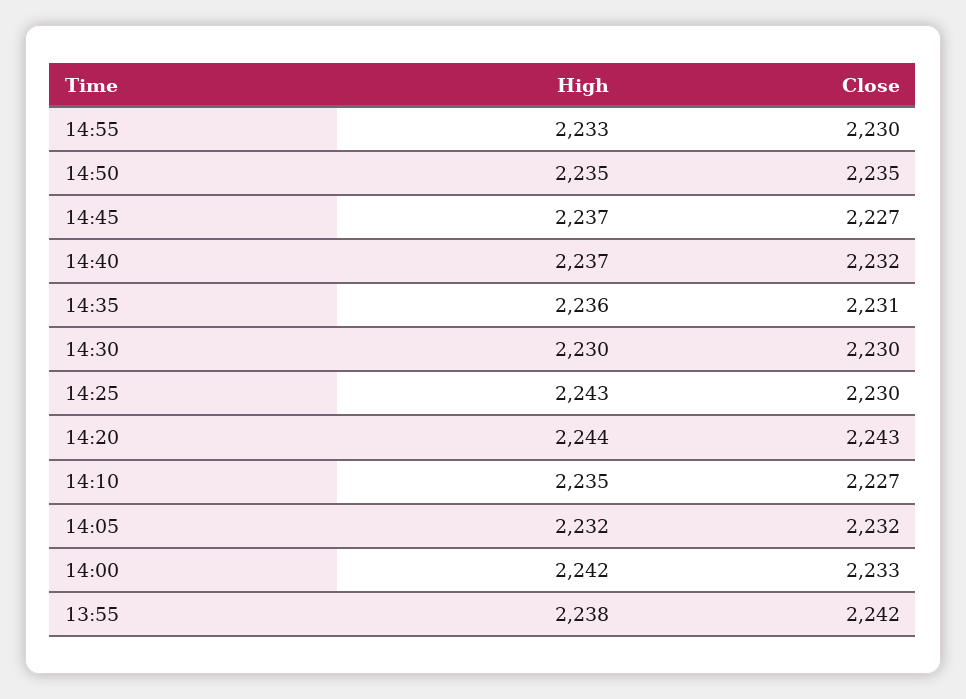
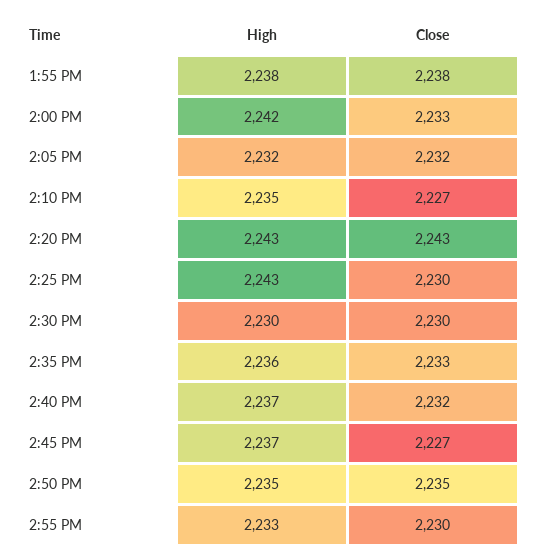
Close, 14:35: 2231 -> 2233
High, 14:20: 2244 -> 2243
Close, 13:55: 2242 -> 2238

